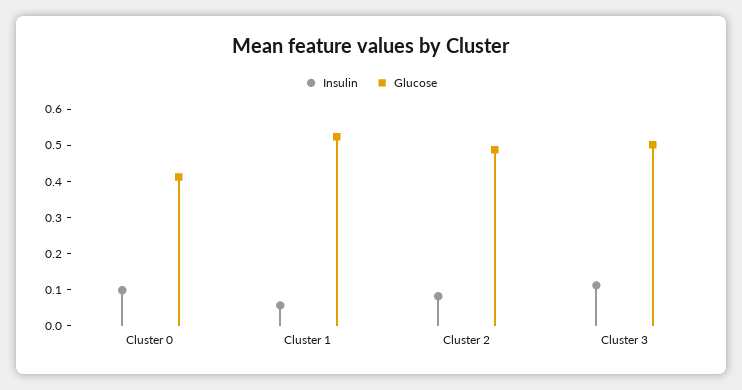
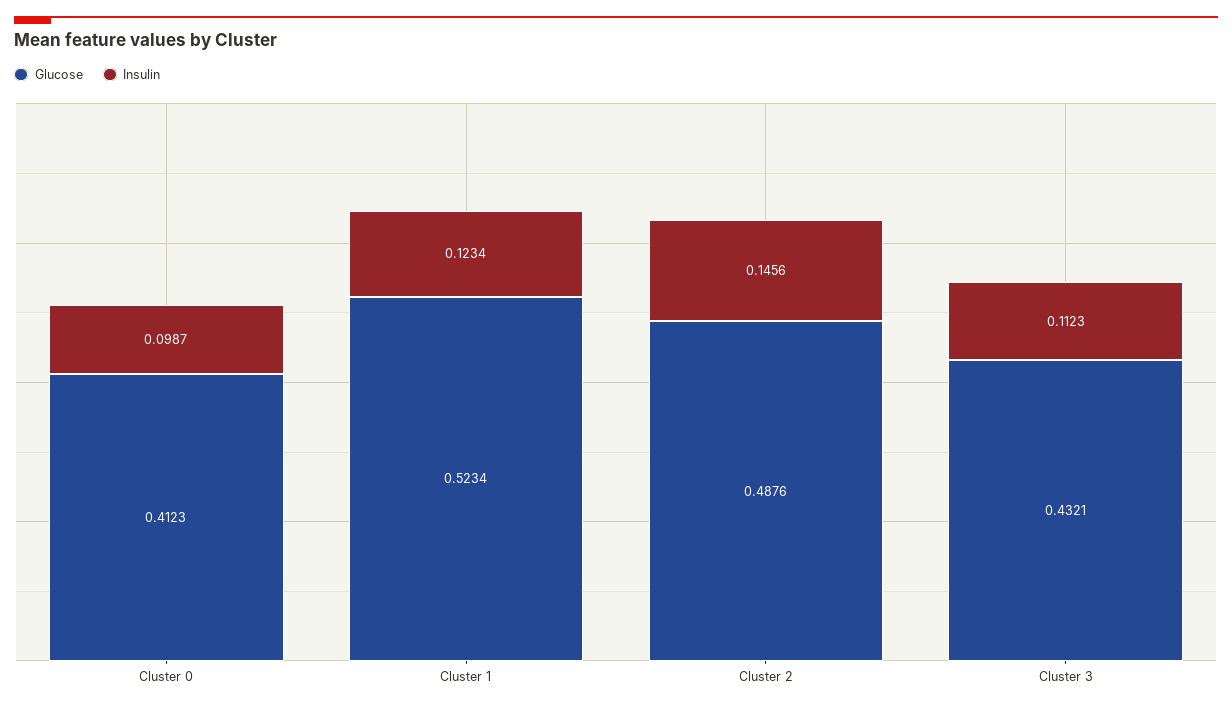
Insulin, Cluster 1: 0.05 -> 0.1234
Insulin, Cluster 2: 0.075 -> 0.1456
Glucose, Cluster 3: 0.5 -> 0.4321

